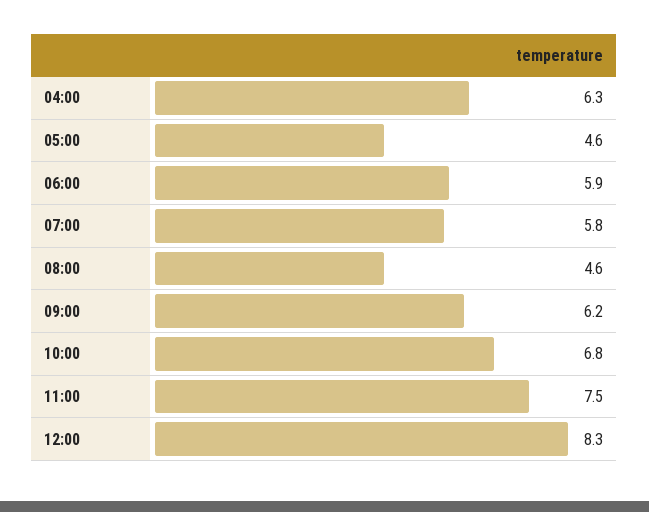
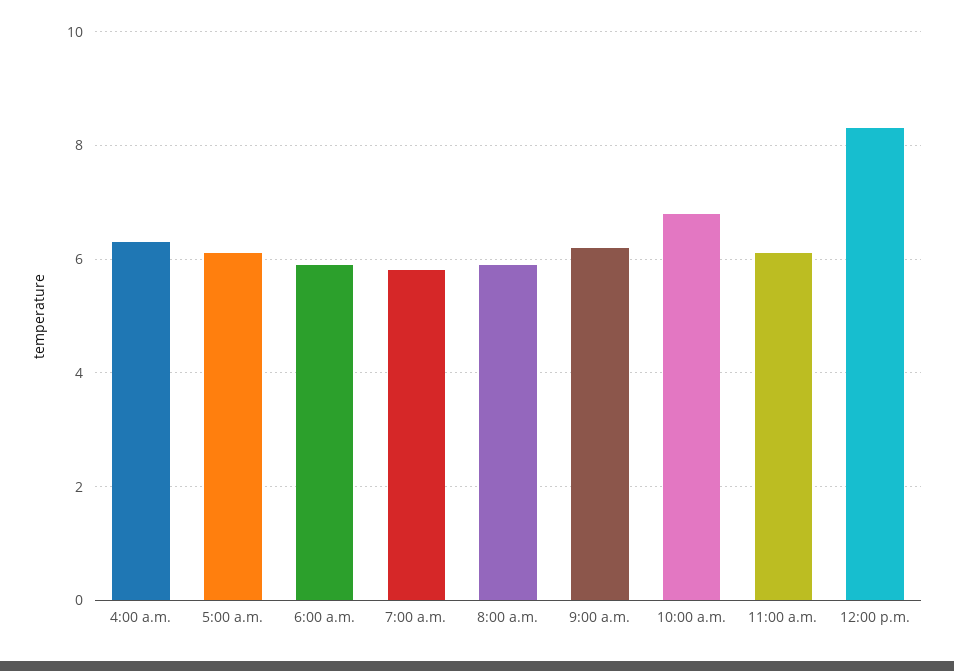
05:00: 4.6 -> 6
08:00: 4.6 -> 6
11:00: 7.5 -> 6

